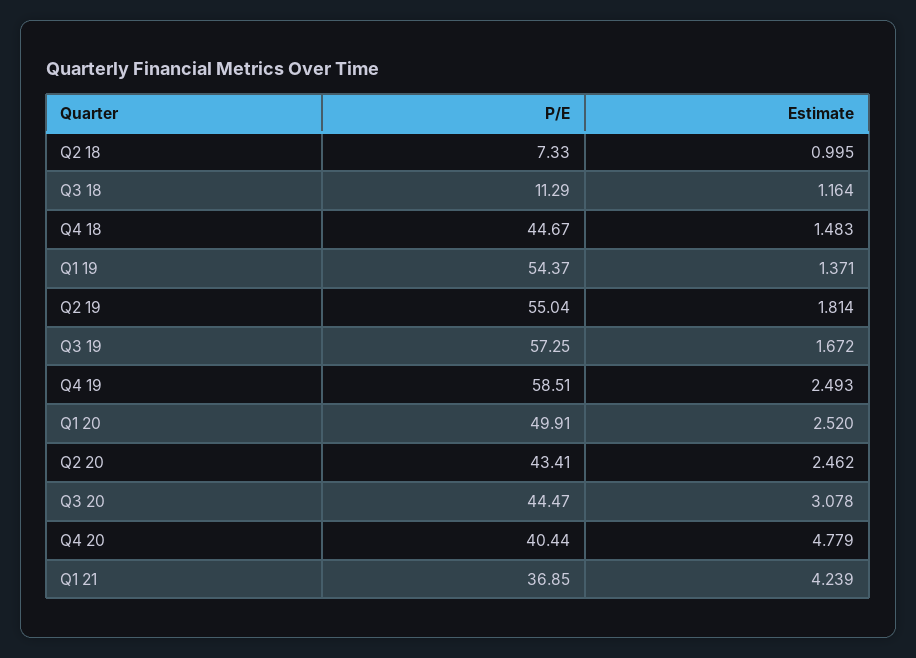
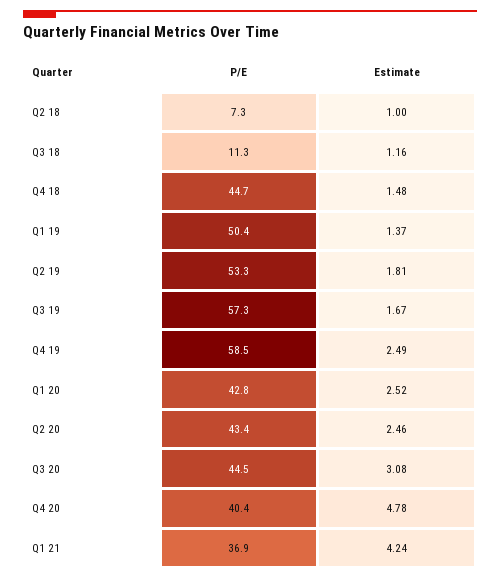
P/E, Q1 19: 54.37 -> 50.4
P/E, Q2 19: 55.04 -> 53.3
P/E, Q1 20: 49.91 -> 42.8

